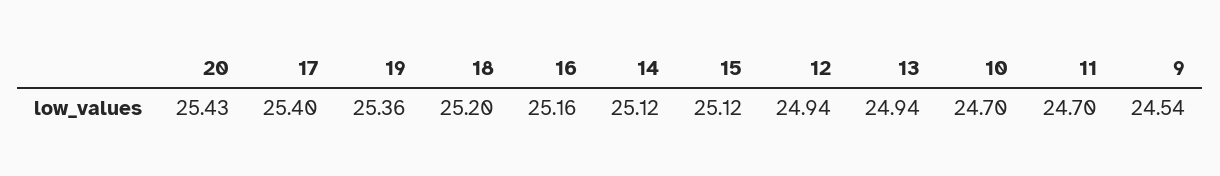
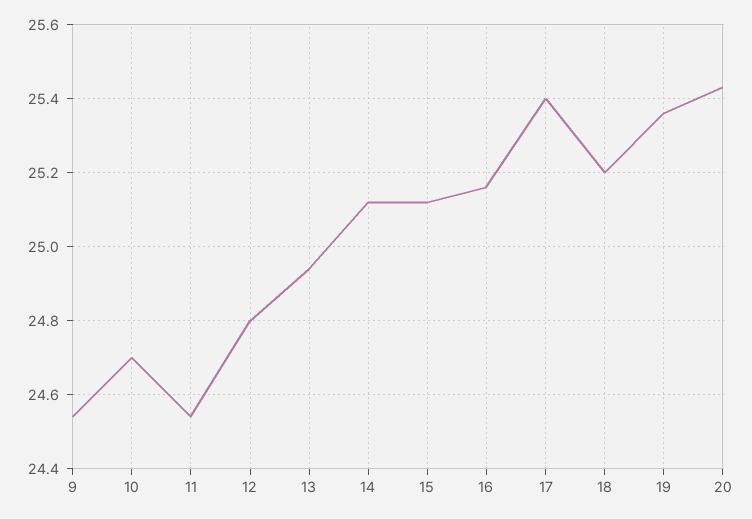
12: 24.94 -> 24.8
11: 24.7 -> 24.55

